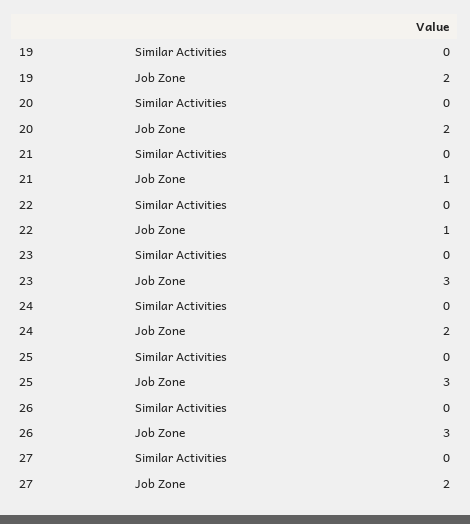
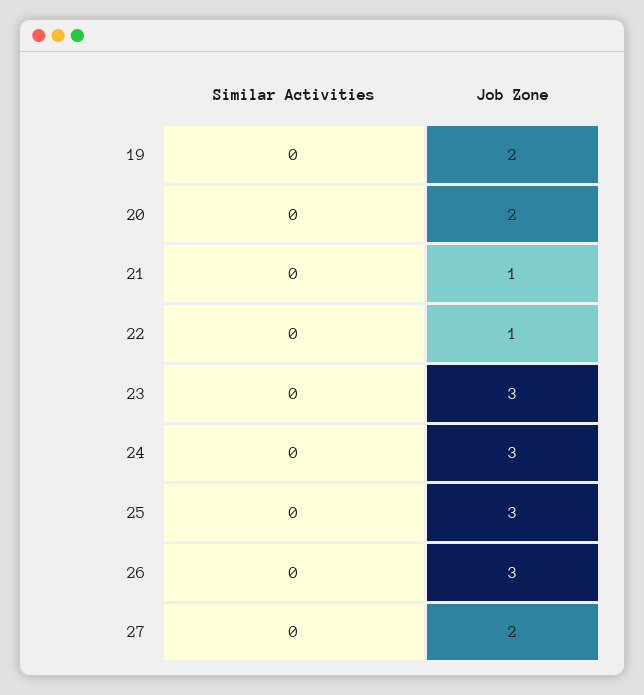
24, Job Zone: 2 -> 3

